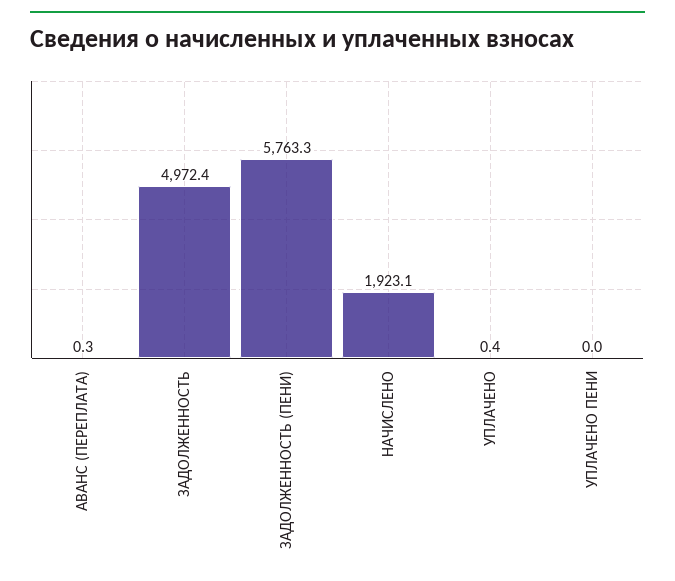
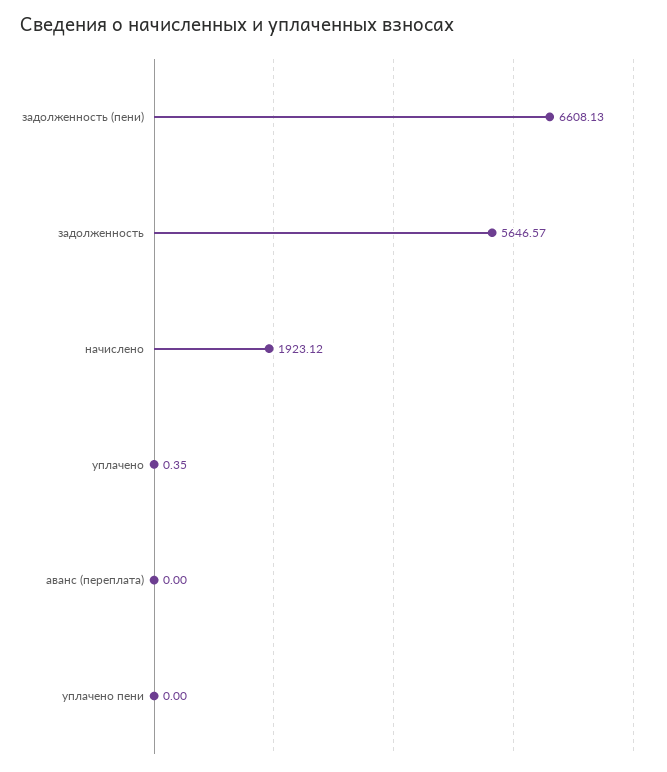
АВАНС (ПЕРЕПЛАТА): 0.3 -> 0
ЗАДОЛЖЕННОСТЬ: 4972.4 -> 5646.57
ЗАДОЛЖЕННОСТЬ (ПЕНИ): 5763.3 -> 6608.13

